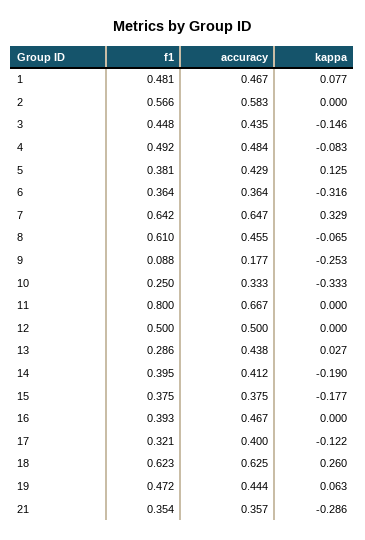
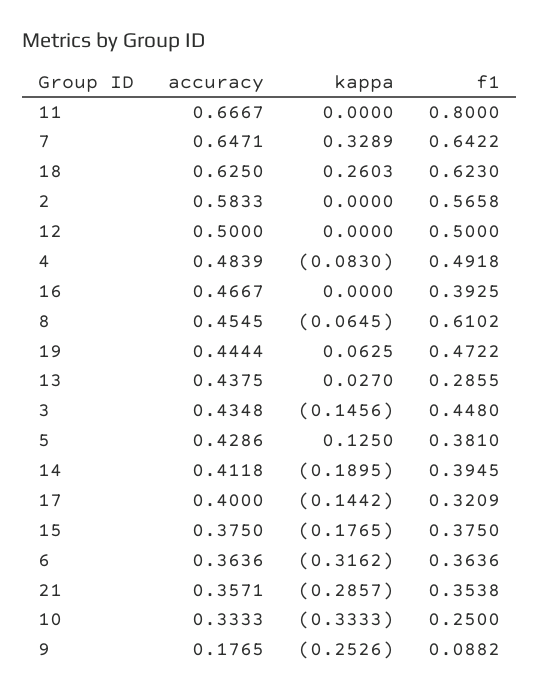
f1, 1: 0.481 -> none
accuracy, 1: 0.467 -> none
kappa, 1: 0.077 -> none
kappa, 17: -0.122 -> -0.1442

